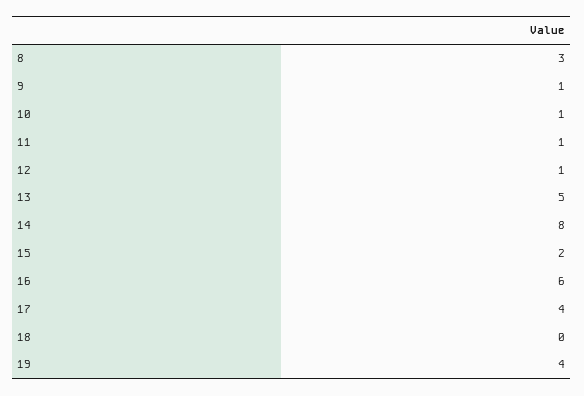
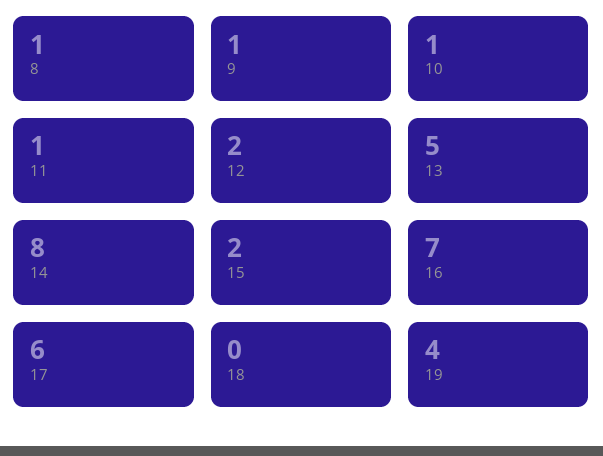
8: 3 -> 1
12: 1 -> 2
16: 6 -> 7
17: 4 -> 6

